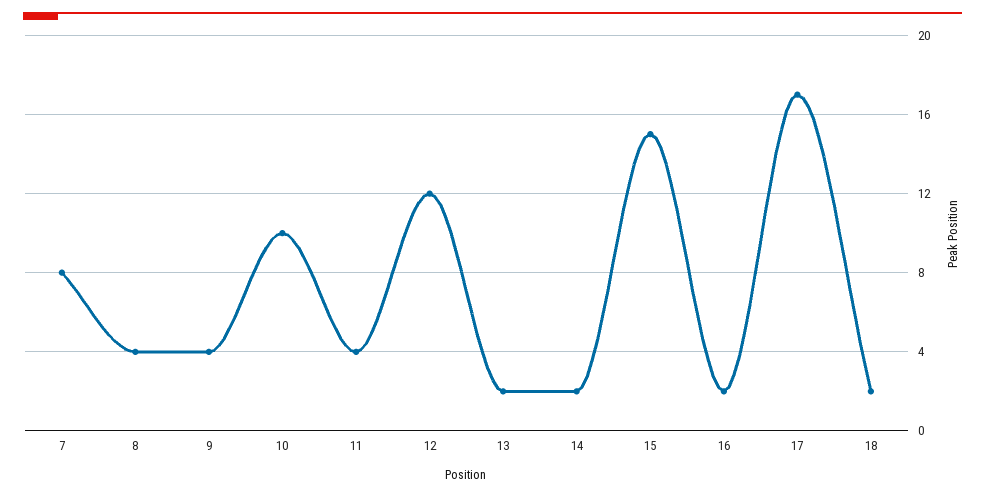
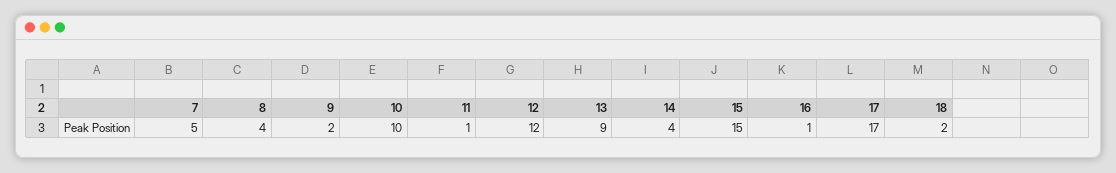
7: 8 -> 5
9: 4 -> 2
11: 4 -> 1
13: 2 -> 9
14: 2 -> 4
16: 2 -> 1

